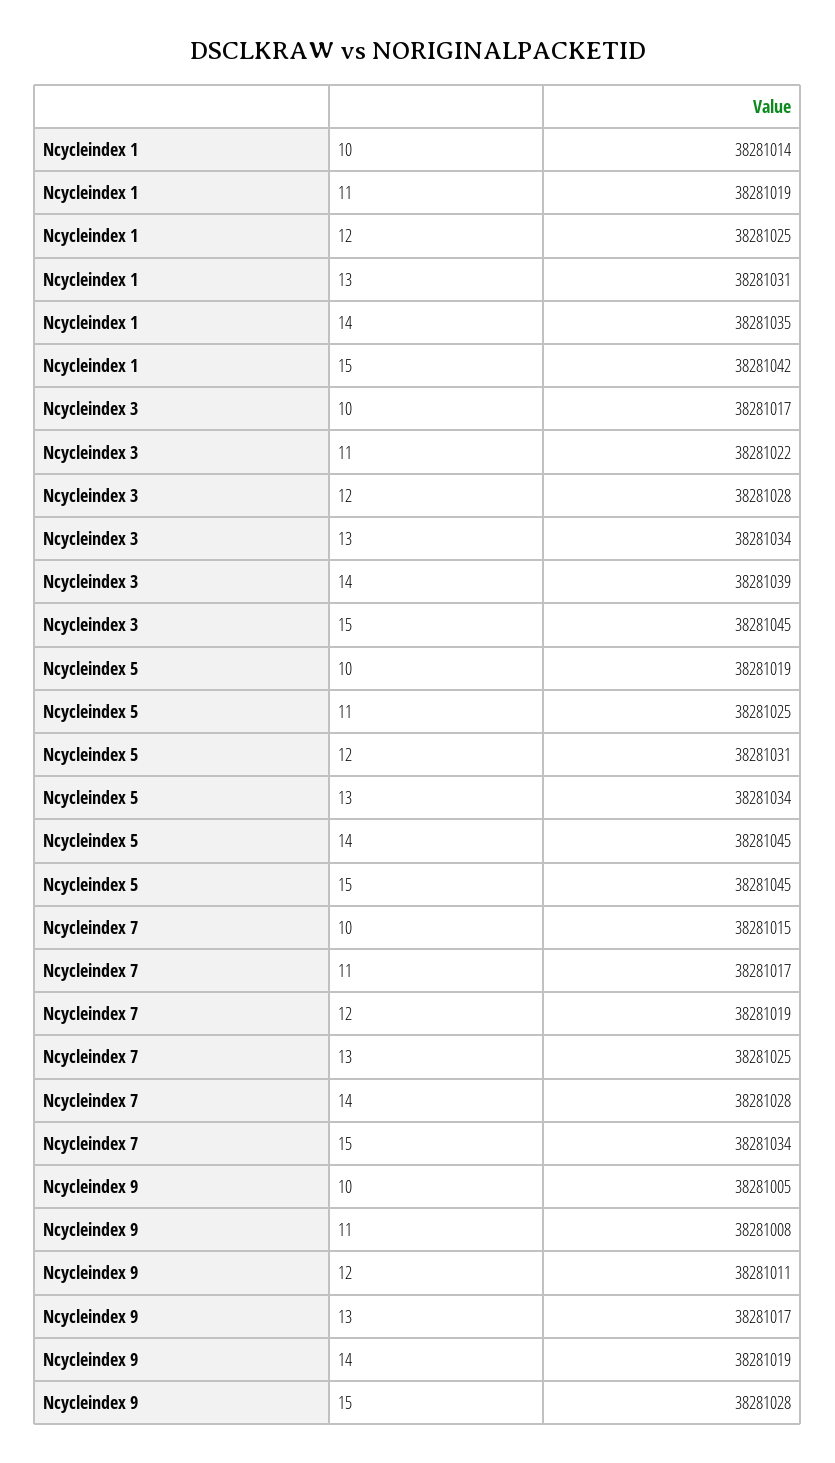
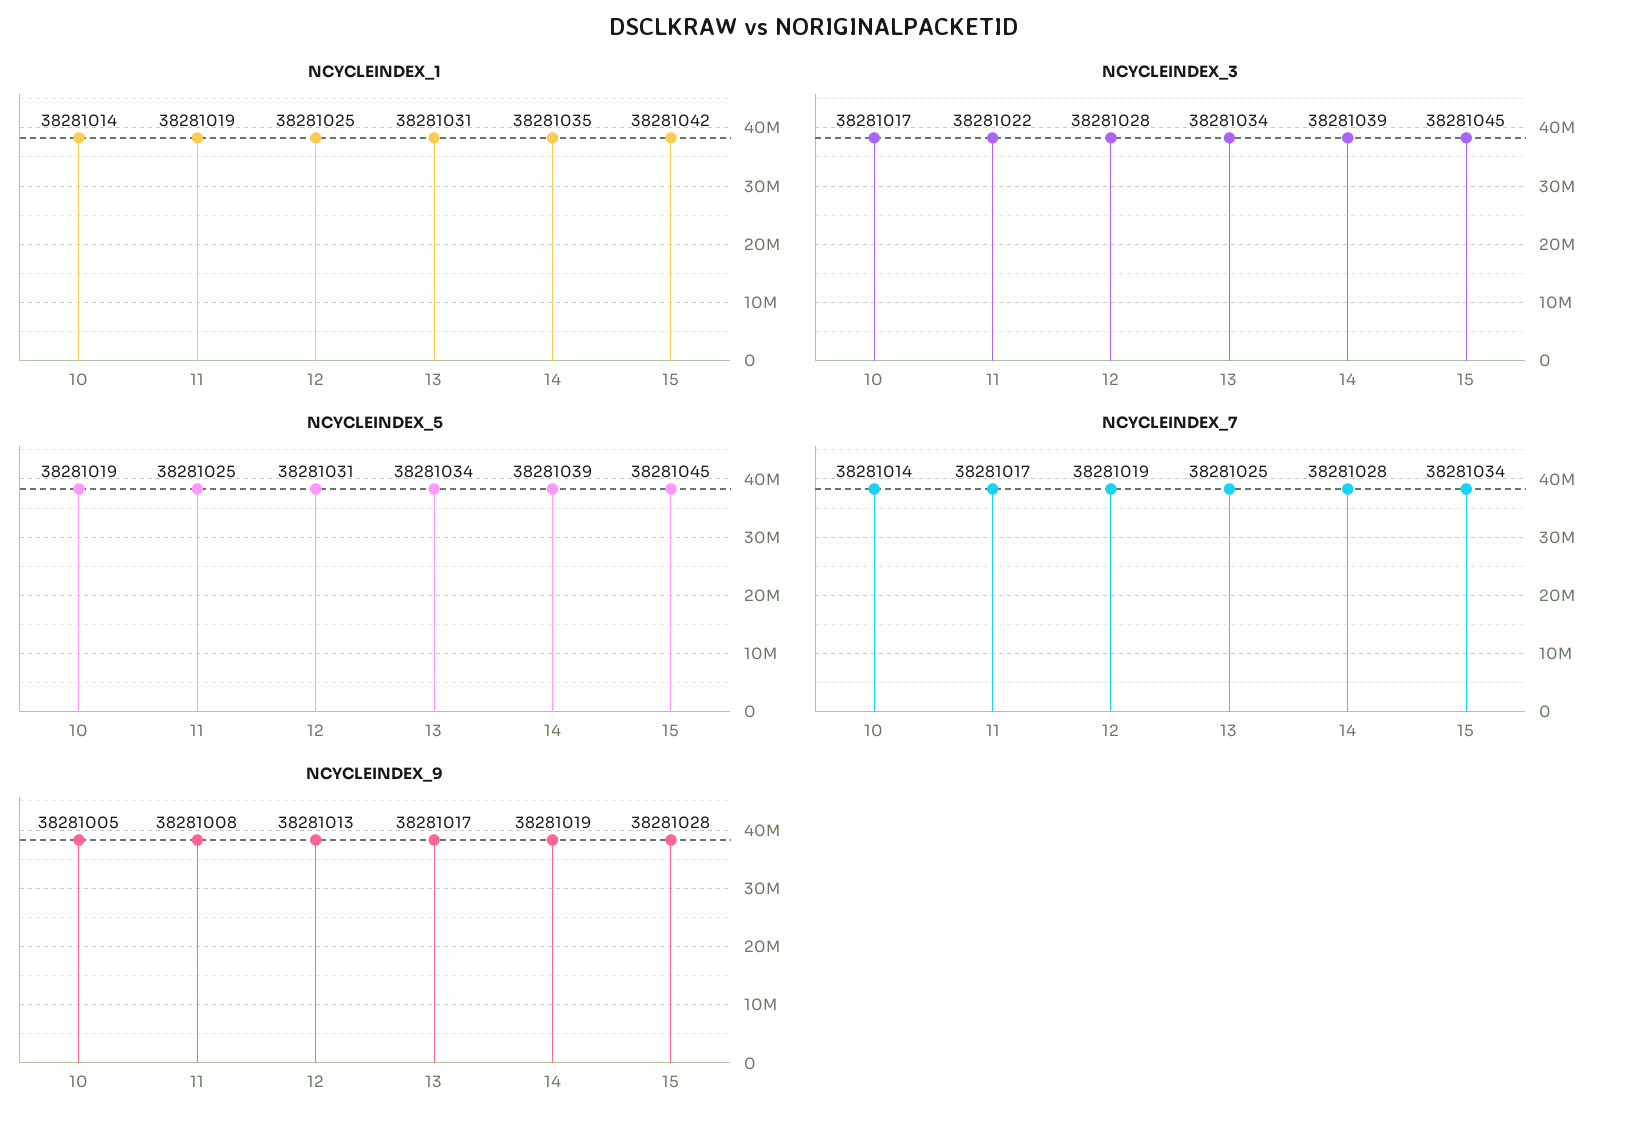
Ncycleindex 5, 14: 38281045 -> 38281039
Ncycleindex 7, 10: 38281015 -> 38281014
Ncycleindex 9, 12: 38281011 -> 38281013

